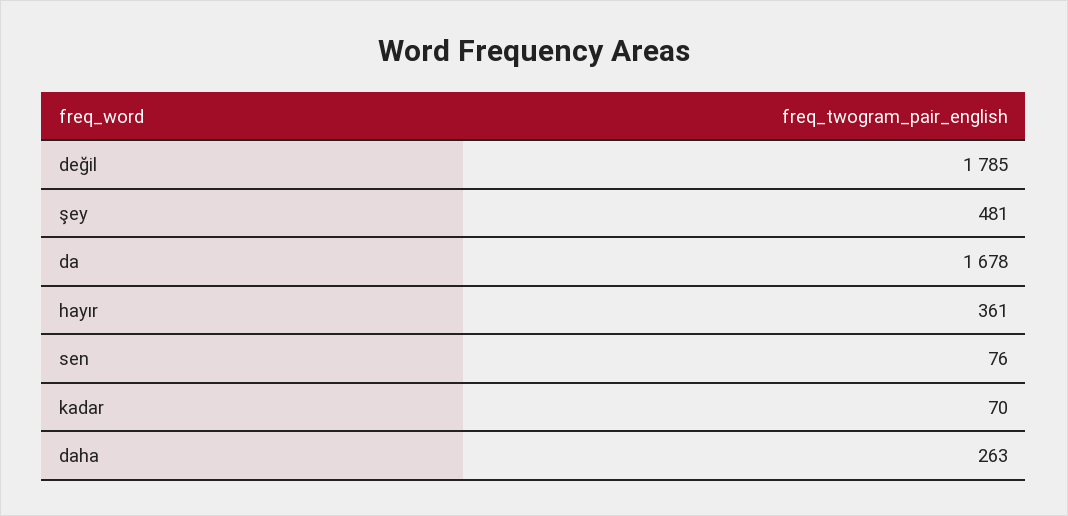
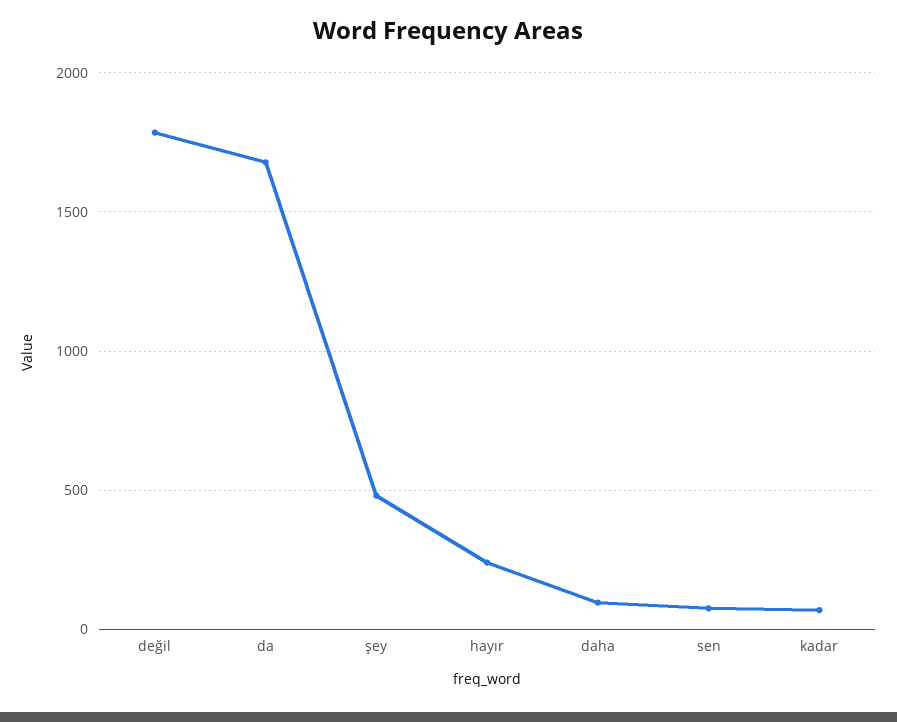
hayır: 361 -> 250
daha: 263 -> 100

